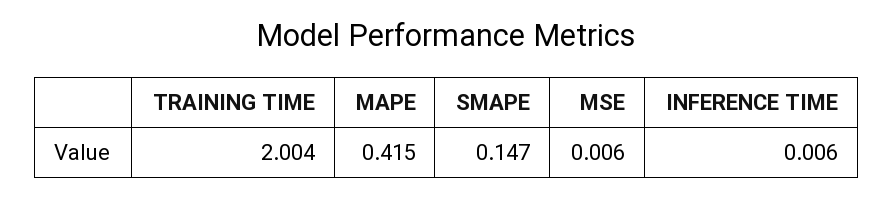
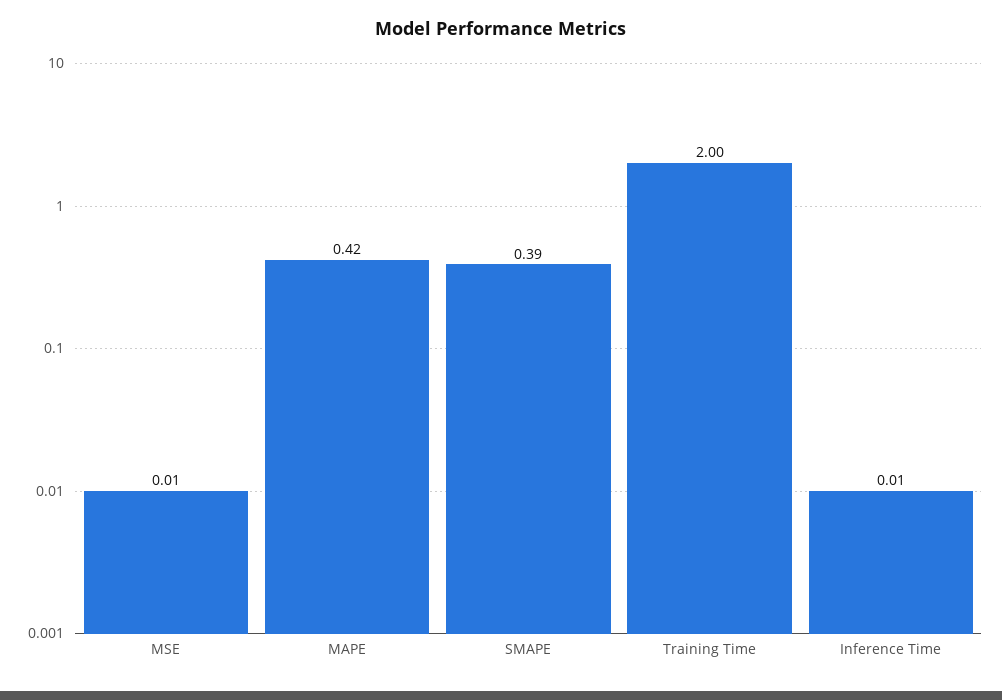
SMAPE: 0.147 -> 0.39

